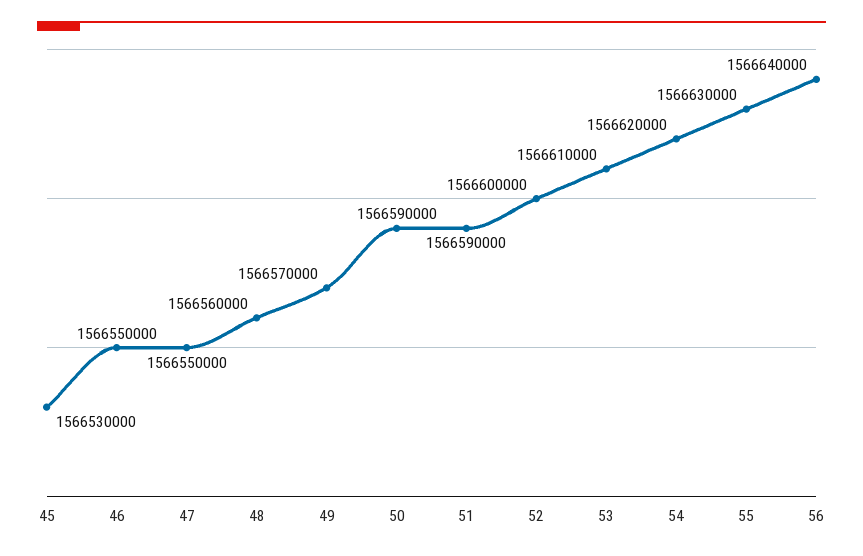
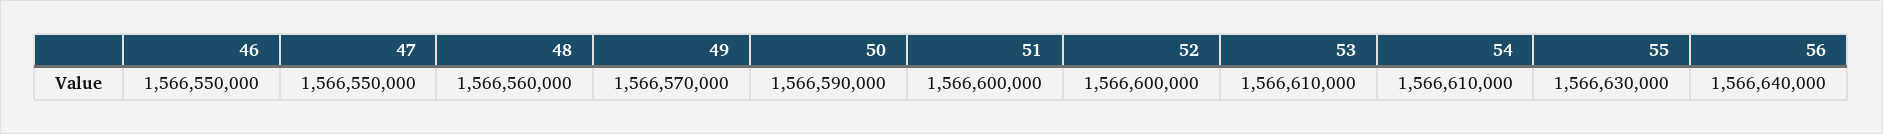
45: 1566530000 -> none
51: 1566590000 -> 1566600000
54: 1566620000 -> 1566610000

